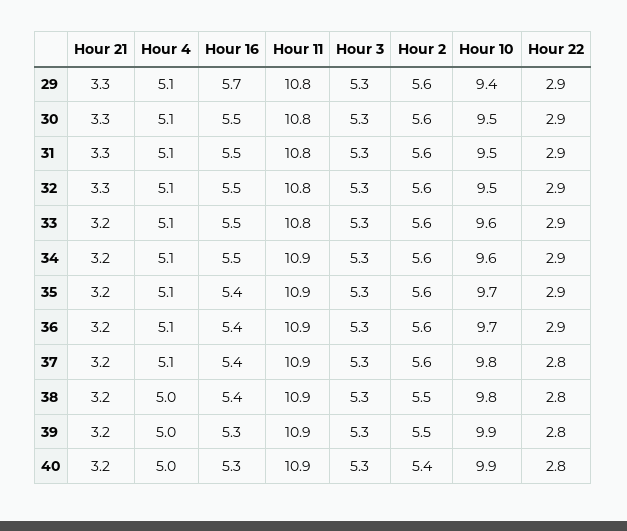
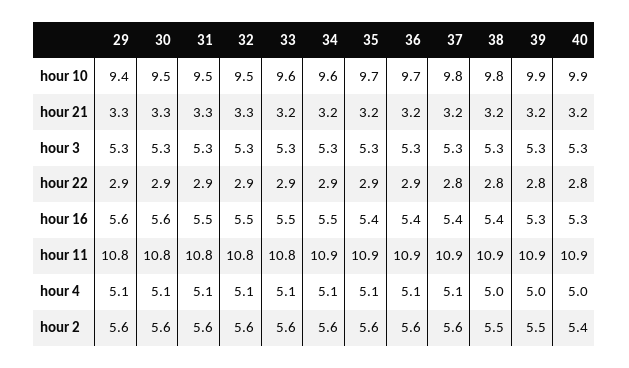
Hour 16, 29: 5.7 -> 5.6
Hour 16, 30: 5.5 -> 5.6

